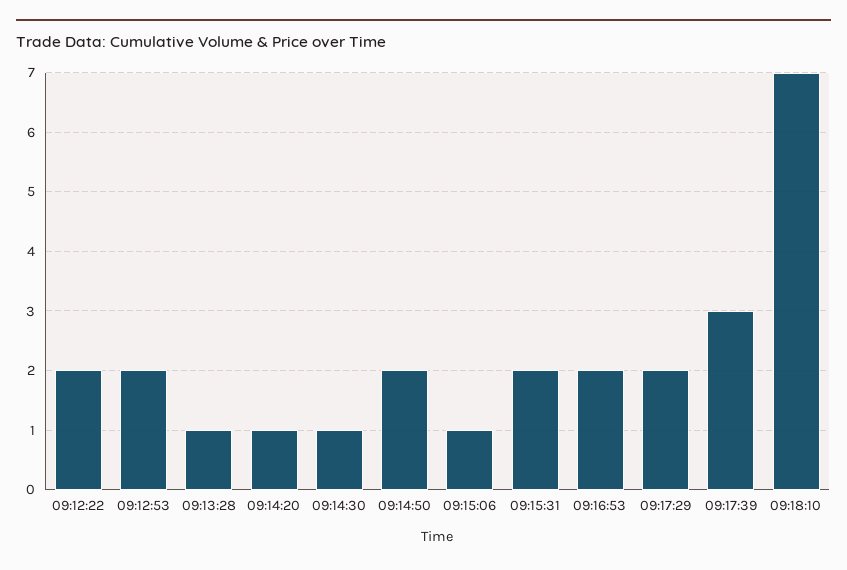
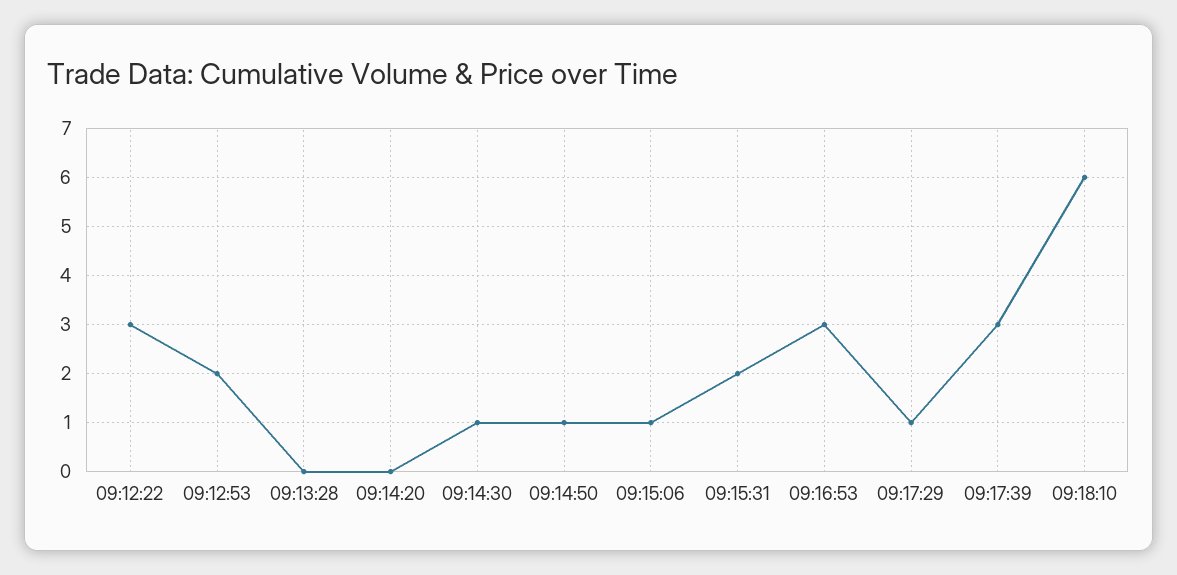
09:12:22: 2 -> 3
09:13:28: 1 -> 0
09:14:20: 1 -> 0
09:14:50: 2 -> 1
09:16:53: 2 -> 3
09:17:29: 2 -> 1
09:18:10: 7 -> 6

